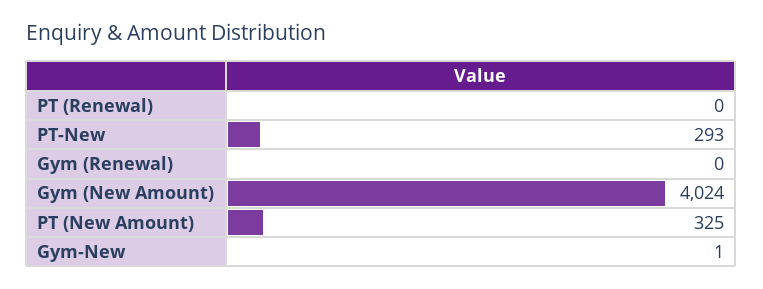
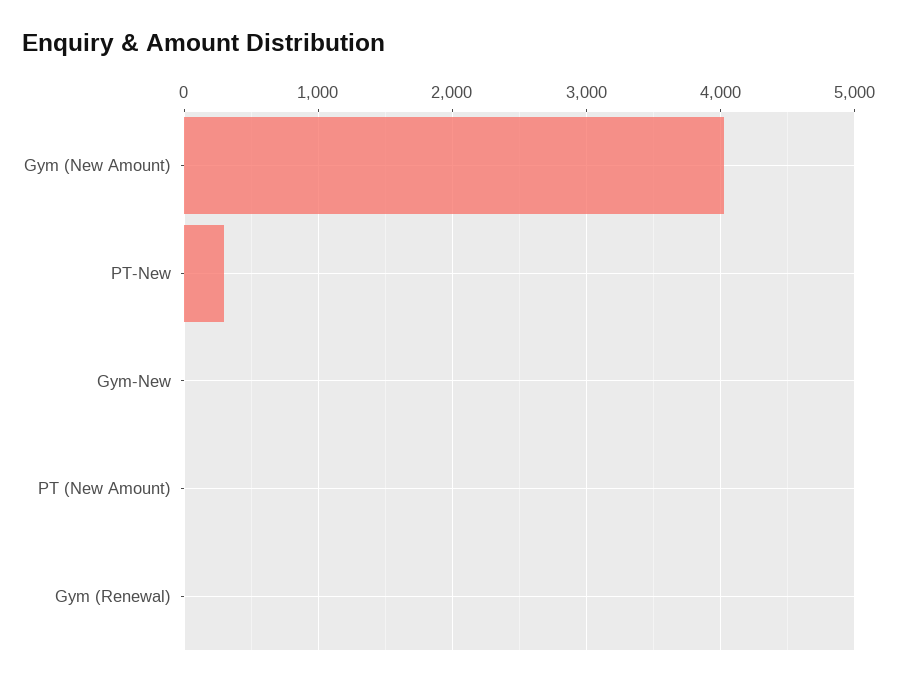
PT (Renewal): 0 -> none
PT (New Amount): 325 -> 0

